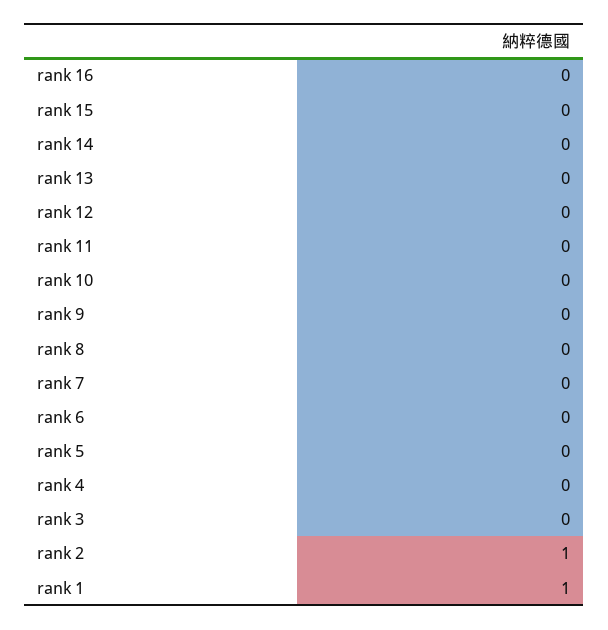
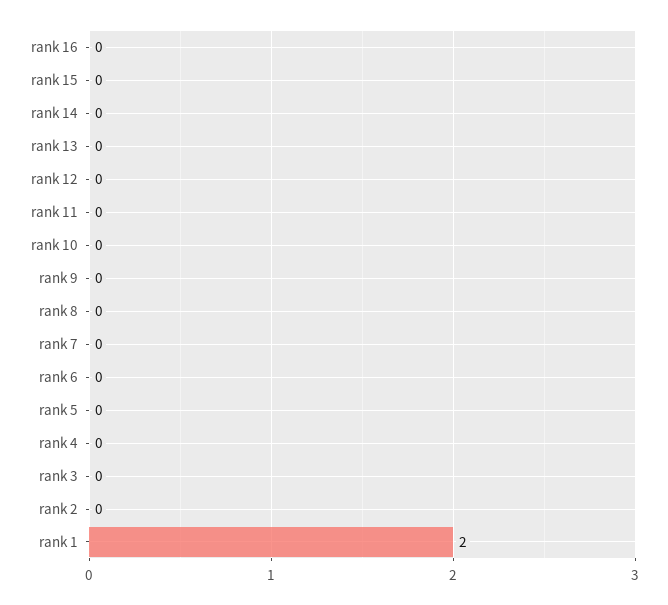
rank 2: 1 -> 0
rank 1: 1 -> 2

